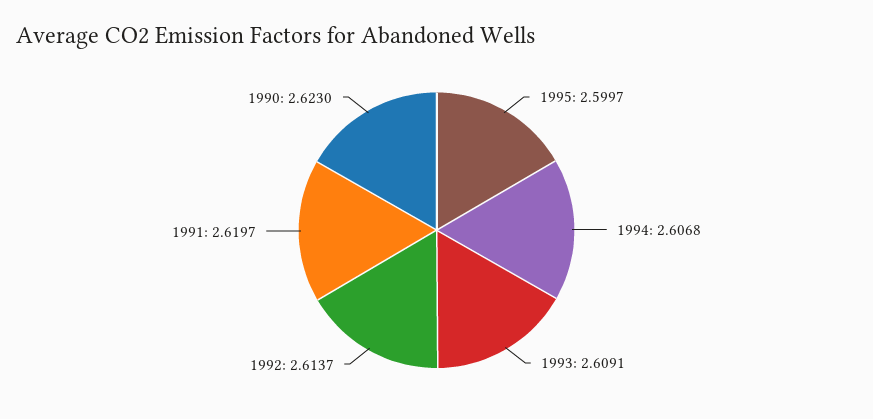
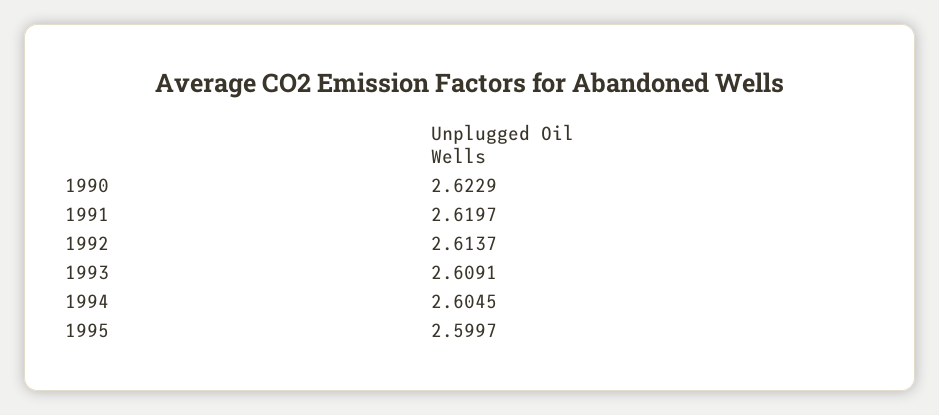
1994: 2.6068 -> 2.6045
1990: 2.623 -> 2.6229

